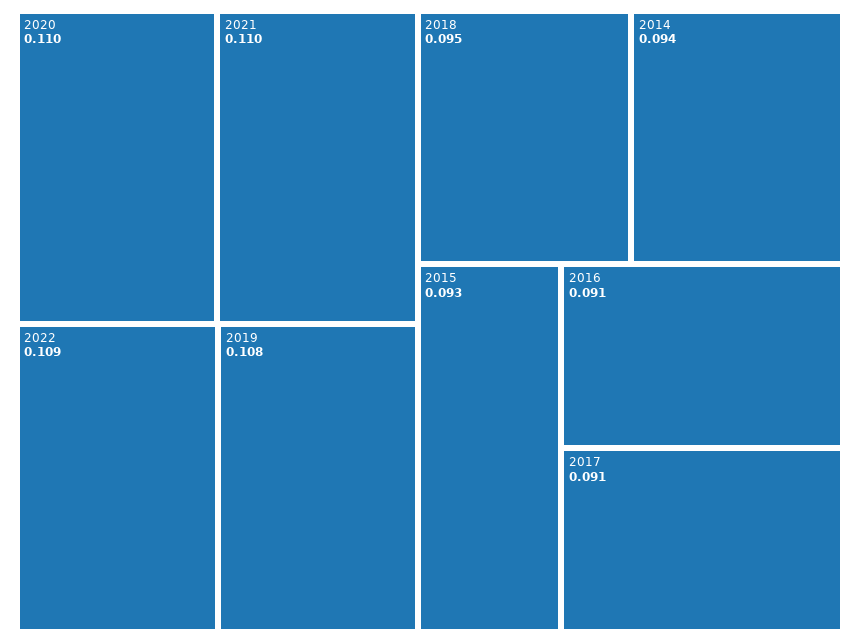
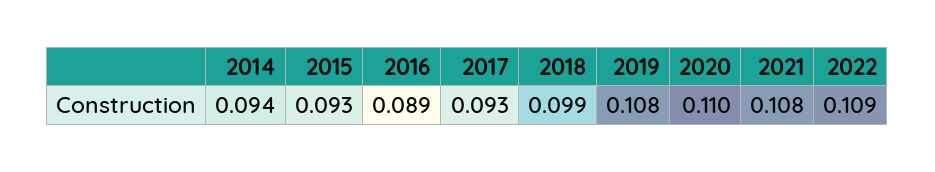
2021: 0.11 -> 0.108
2018: 0.095 -> 0.099
2016: 0.091 -> 0.089
2017: 0.091 -> 0.093

